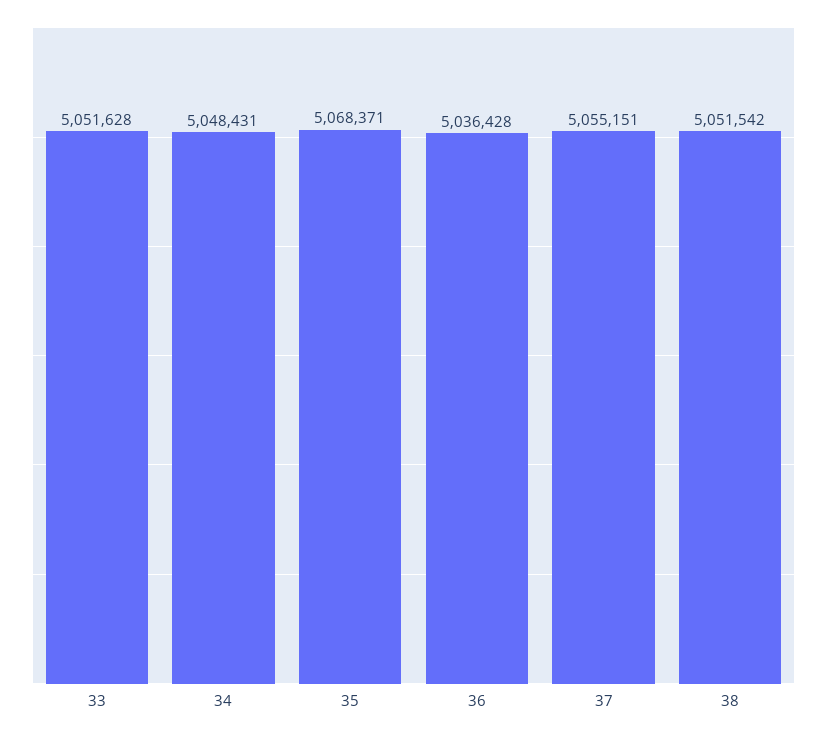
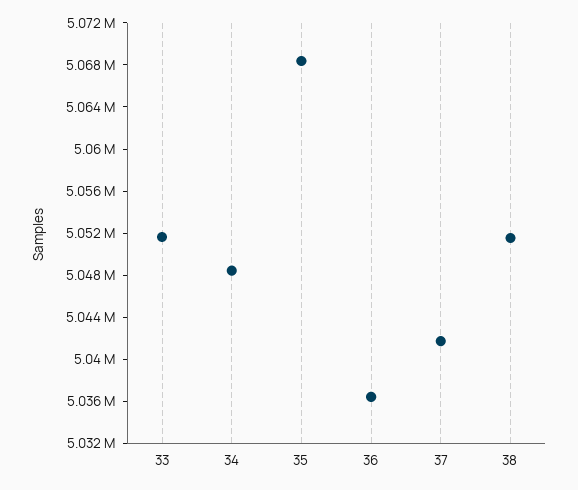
37: 5055151 -> 5042000

